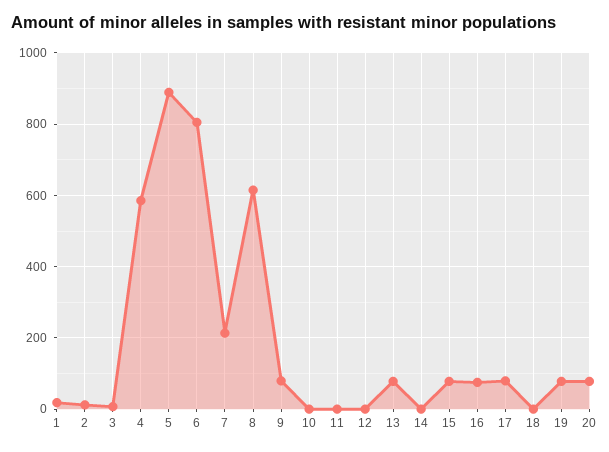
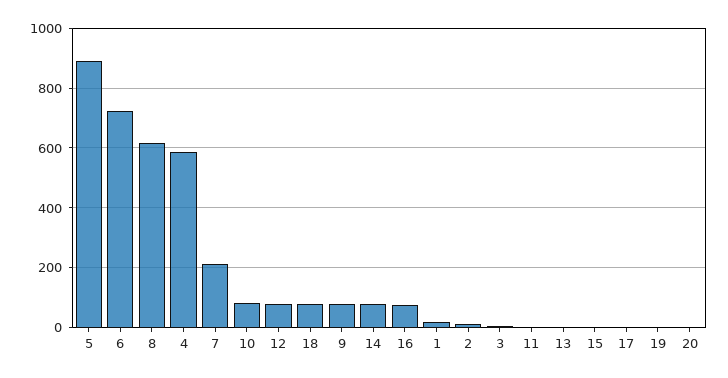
6: 800 -> 725
10: 0 -> 75
12: 0 -> 75
13: 80 -> 0
14: 0 -> 75
15: 80 -> 0
17: 80 -> 0
18: 0 -> 75
19: 80 -> 0
20: 80 -> 0

